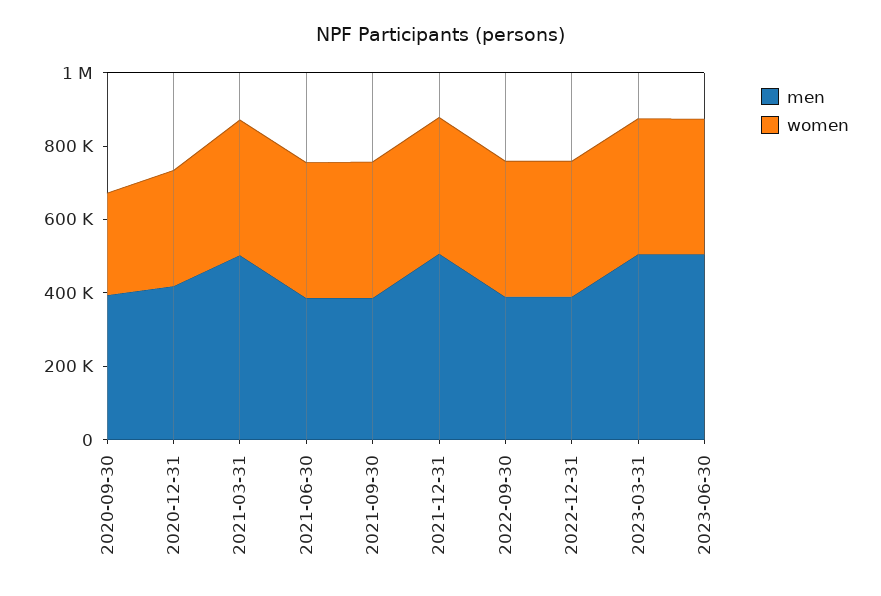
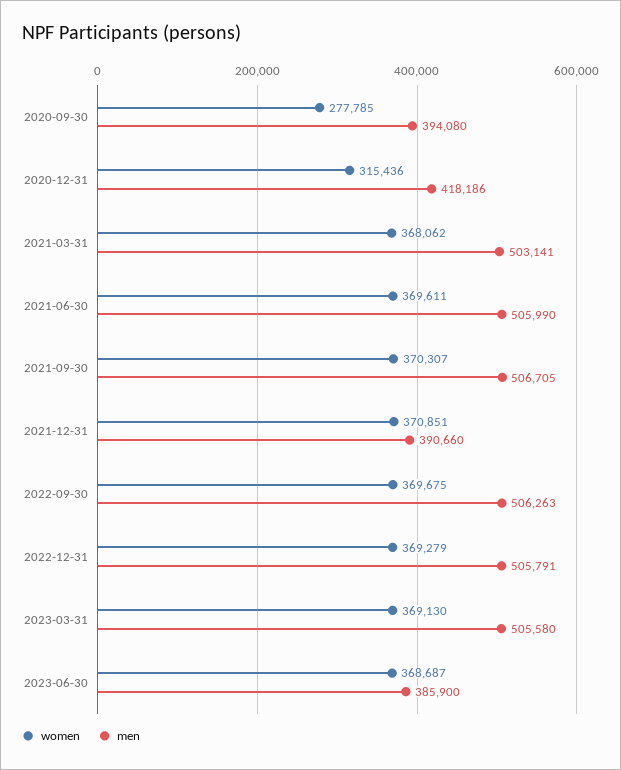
men, 2021-06-30: 400000 -> 505990
men, 2021-09-30: 400000 -> 506705
men, 2021-12-31: 500000 -> 390660
men, 2022-09-30: 400000 -> 506263
men, 2022-12-31: 400000 -> 505791
men, 2023-06-30: 500000 -> 385900

